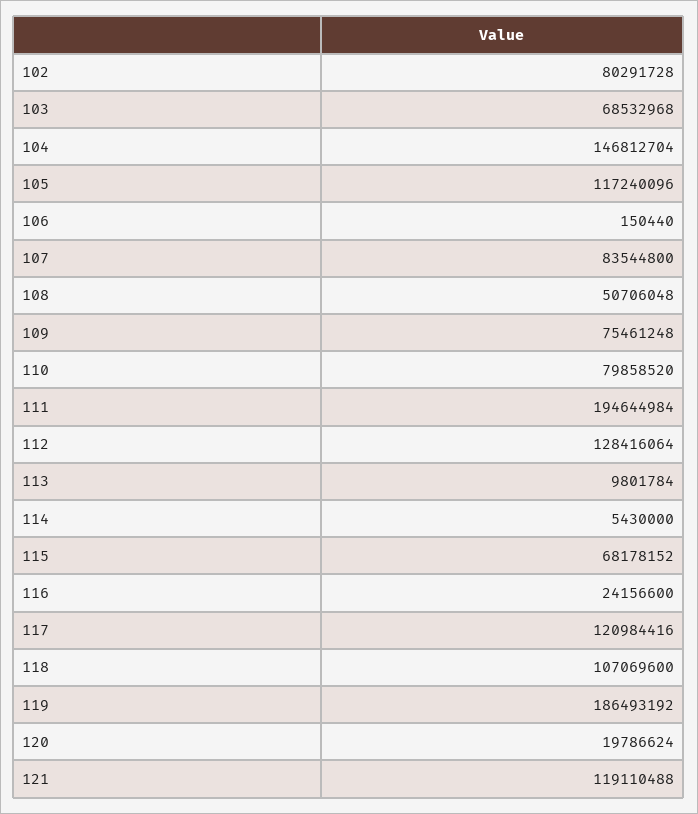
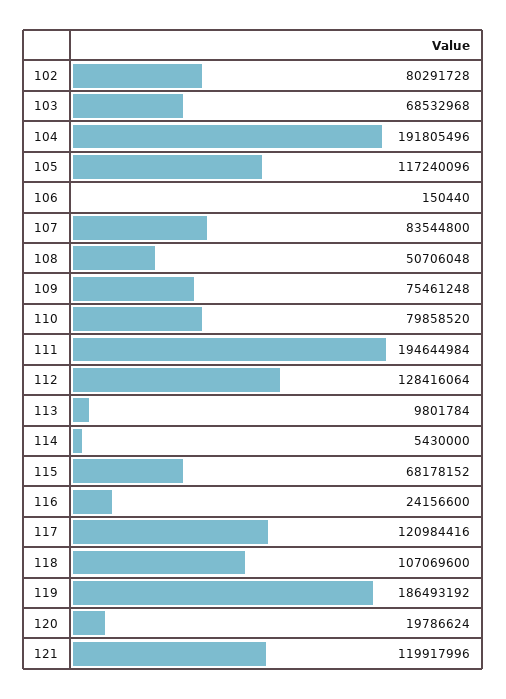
104: 146812704 -> 191805496
121: 119110488 -> 119917996

